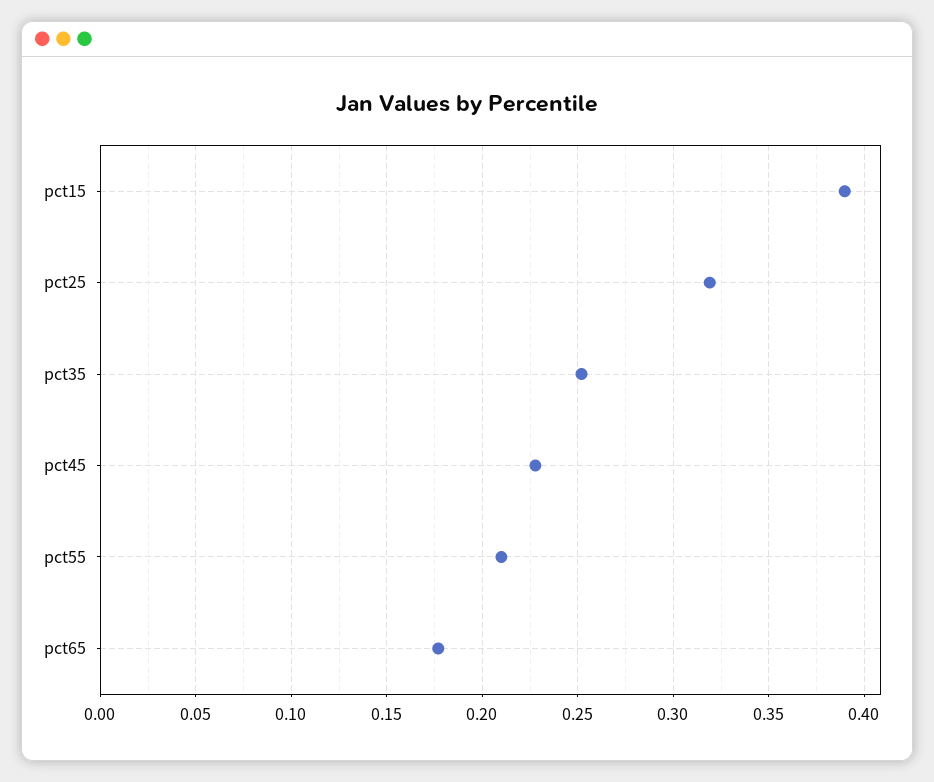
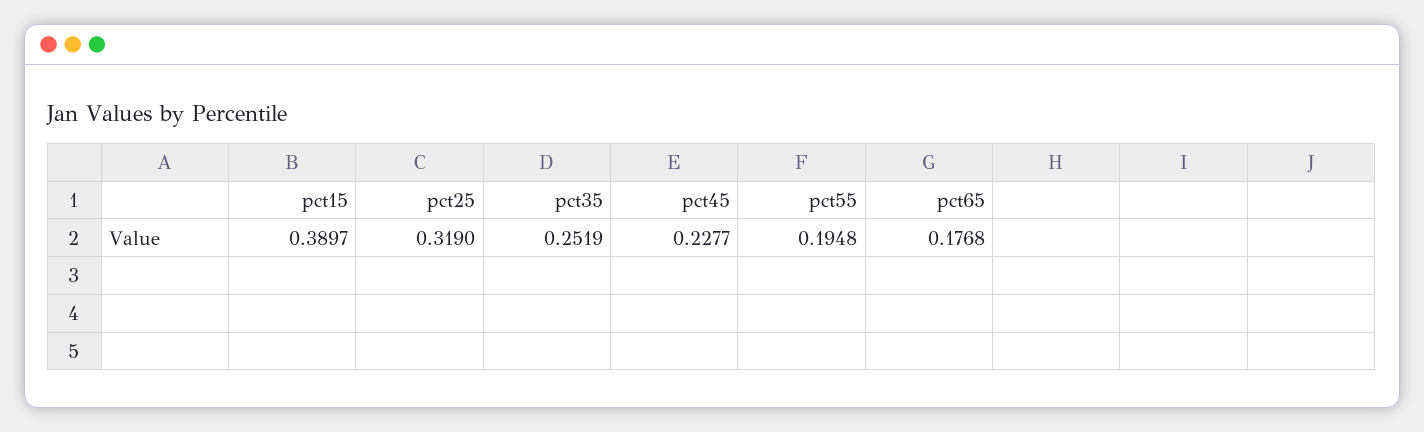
pct55: 0.21 -> 0.1948

